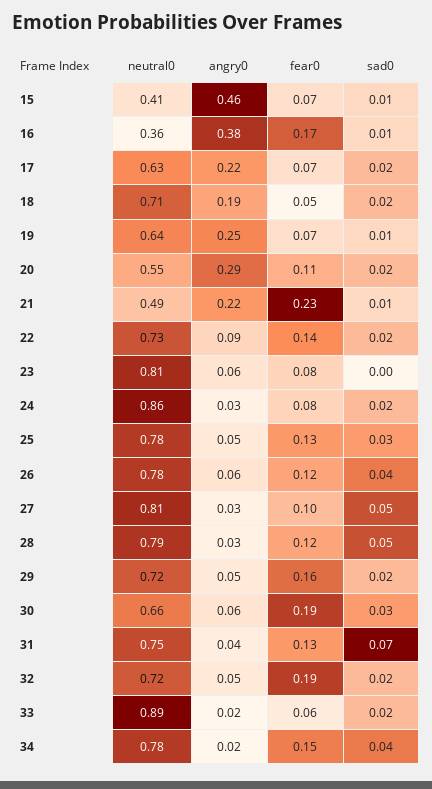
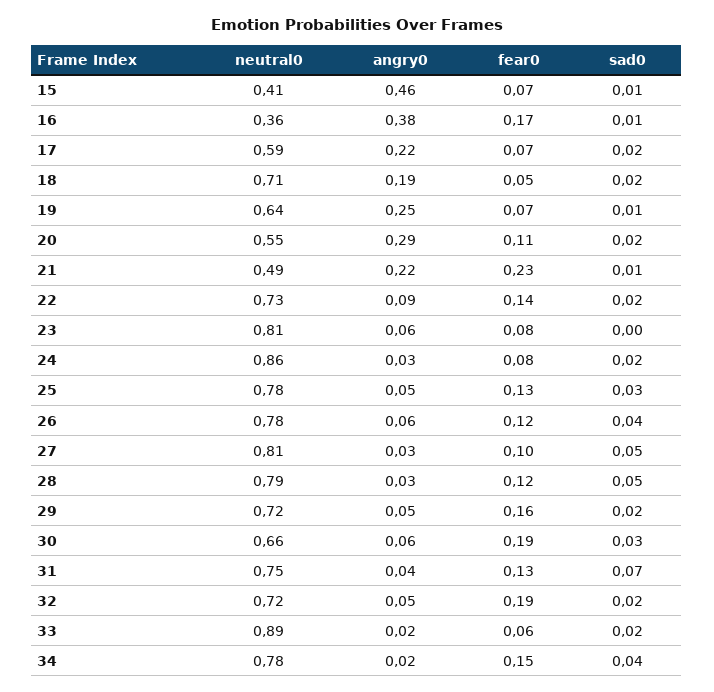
neutral0, 17: 0.63 -> 0.59

